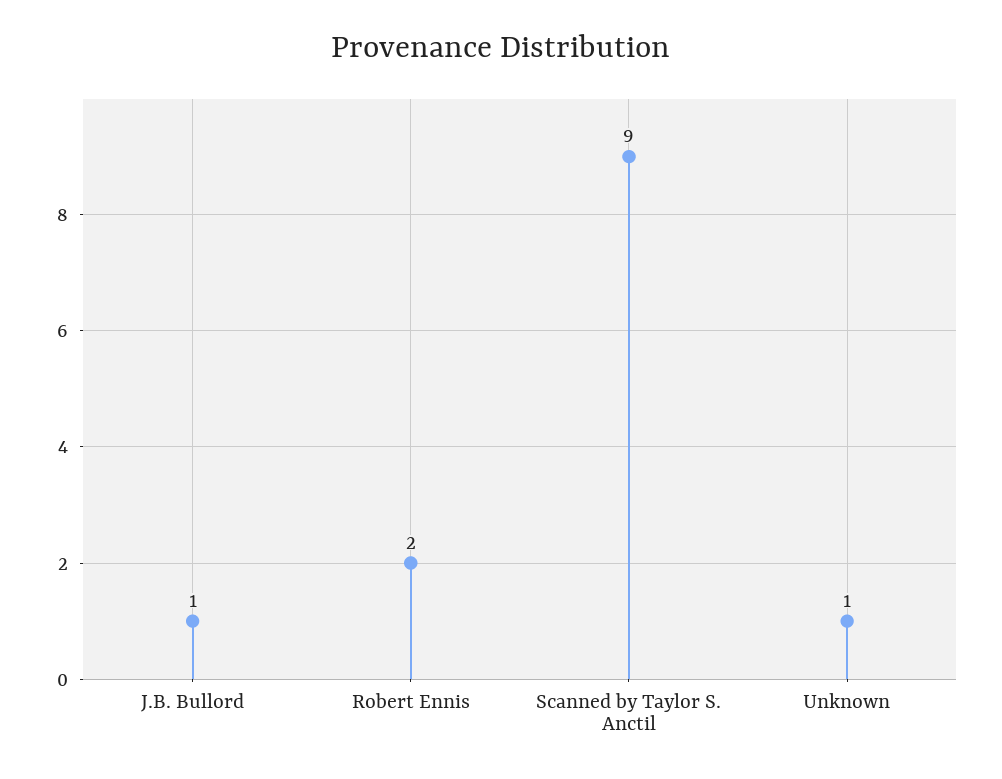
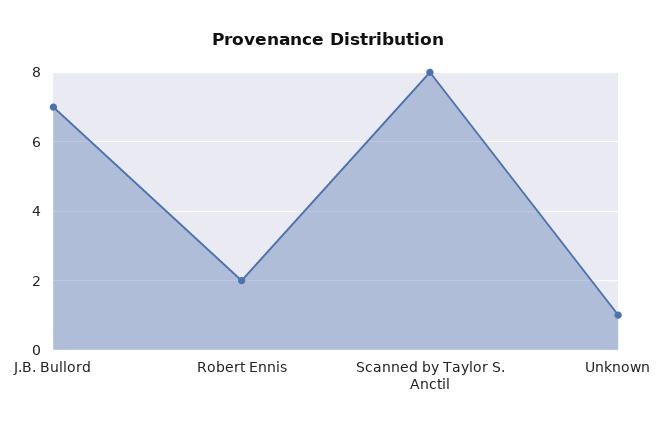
J.B. Bullord: 1 -> 7
Scanned by Taylor S. Anctil: 9 -> 8

